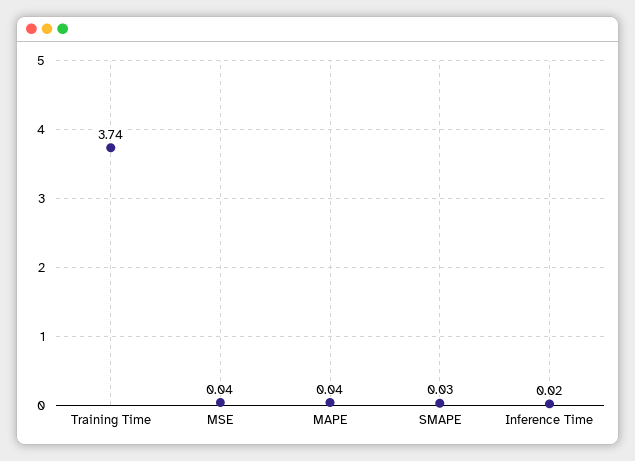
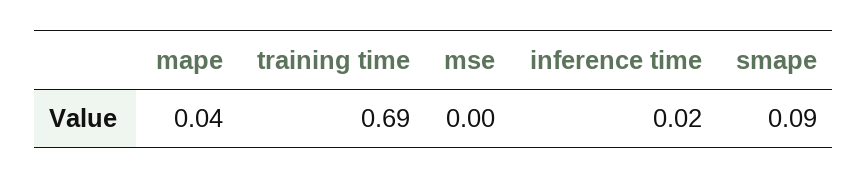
Training Time: 3.74 -> 0.69
MSE: 0.04 -> 0
SMAPE: 0.03 -> 0.09

